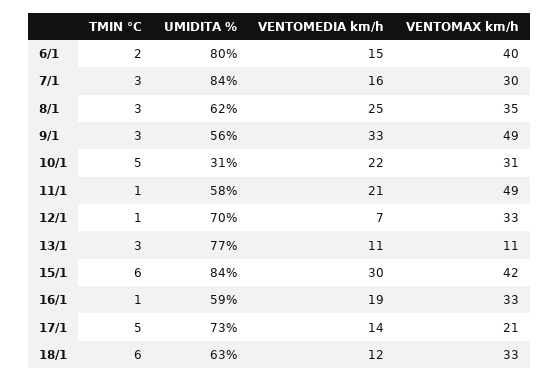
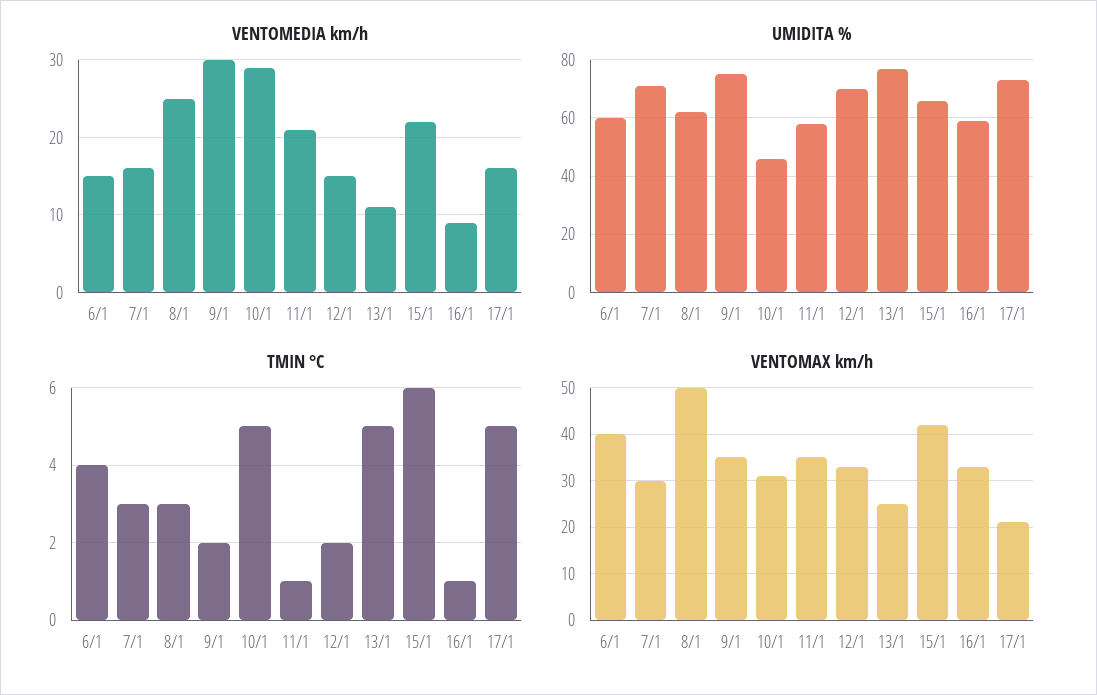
TMIN °C, 6/1: 2 -> 4
UMIDITA %, 6/1: 80 -> 60
UMIDITA %, 7/1: 84 -> 70
VENTOMAX km/h, 8/1: 35 -> 50
TMIN °C, 9/1: 3 -> 2
UMIDITA %, 9/1: 56 -> 75
VENTOMEDIA km/h, 9/1: 33 -> 30
VENTOMAX km/h, 9/1: 49 -> 35
UMIDITA %, 10/1: 31 -> 45
VENTOMEDIA km/h, 10/1: 22 -> 29
VENTOMAX km/h, 11/1: 49 -> 35
TMIN °C, 12/1: 1 -> 2
VENTOMEDIA km/h, 12/1: 7 -> 15
TMIN °C, 13/1: 3 -> 5
VENTOMAX km/h, 13/1: 11 -> 25
UMIDITA %, 15/1: 84 -> 65
VENTOMEDIA km/h, 15/1: 30 -> 22
VENTOMEDIA km/h, 16/1: 19 -> 9
VENTOMEDIA km/h, 17/1: 14 -> 16
TMIN °C, 18/1: 6 -> none
UMIDITA %, 18/1: 63 -> none
VENTOMEDIA km/h, 18/1: 12 -> none
VENTOMAX km/h, 18/1: 33 -> none

